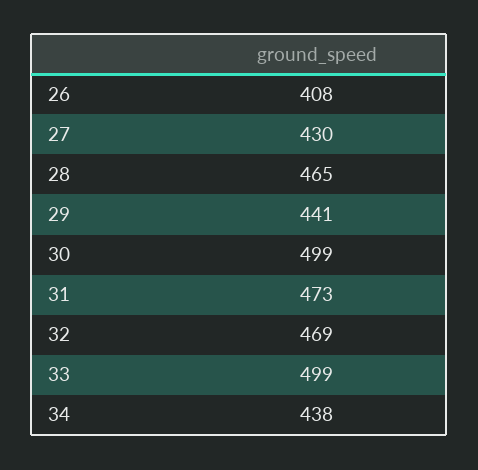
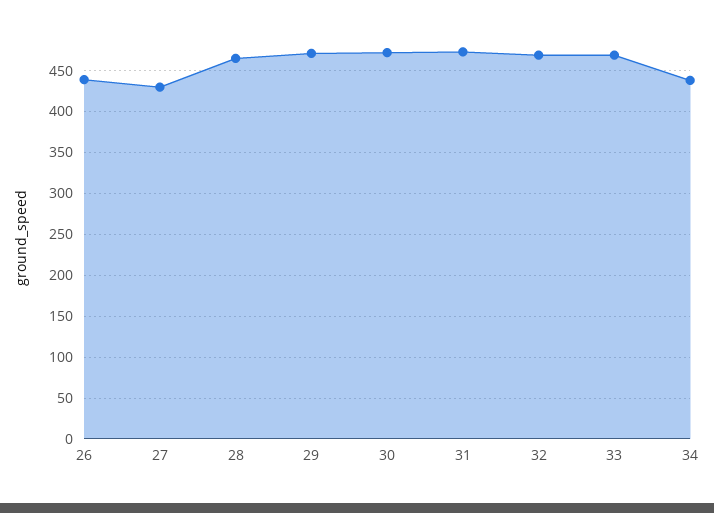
26: 408 -> 440
29: 441 -> 470
30: 499 -> 470
33: 499 -> 470

